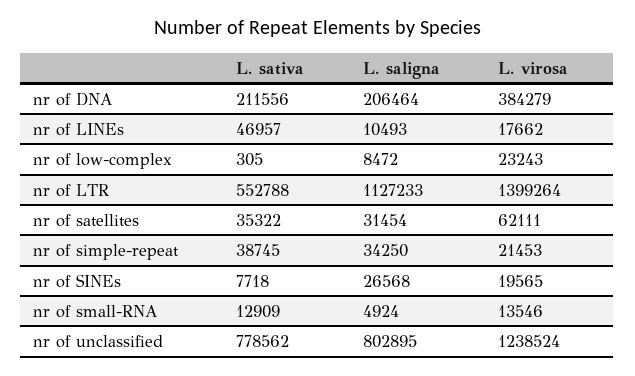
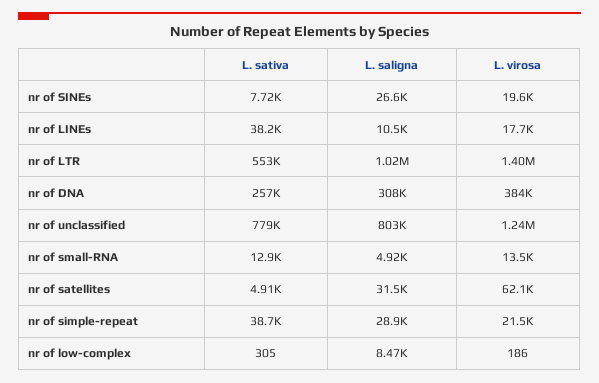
L. sativa, nr of DNA: 211556 -> 257000
L. saligna, nr of DNA: 206464 -> 308000
L. sativa, nr of LINEs: 46957 -> 38200
L. virosa, nr of low-complex: 23243 -> 186
L. saligna, nr of LTR: 1127233 -> 1020000
L. sativa, nr of satellites: 35322 -> 4910
L. saligna, nr of simple-repeat: 34250 -> 28900

